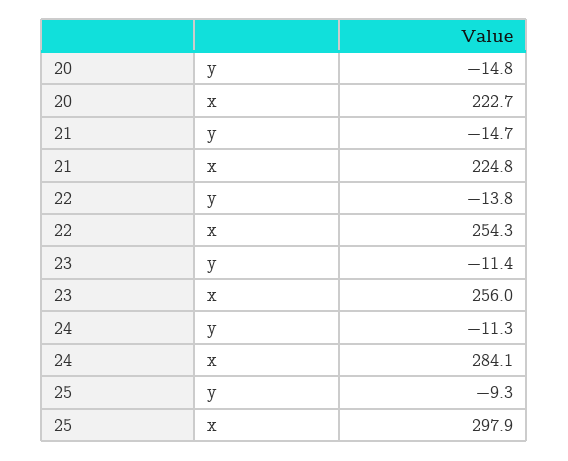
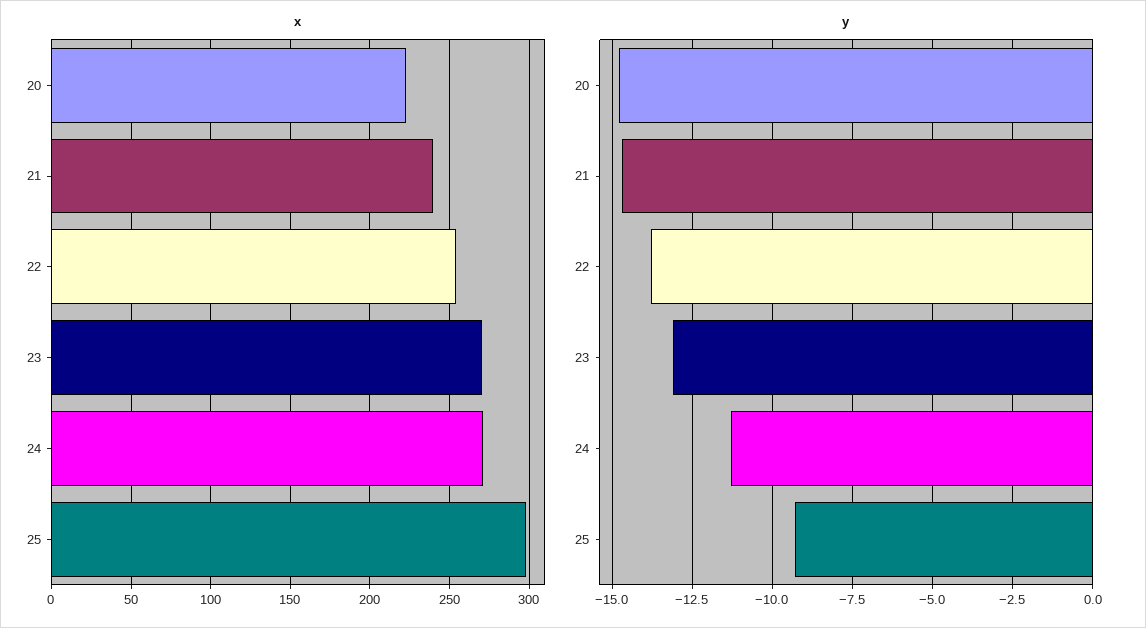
x, 21: 224.8 -> 240
y, 23: -11.4 -> -13
x, 23: 256 -> 270
x, 24: 284.1 -> 270

